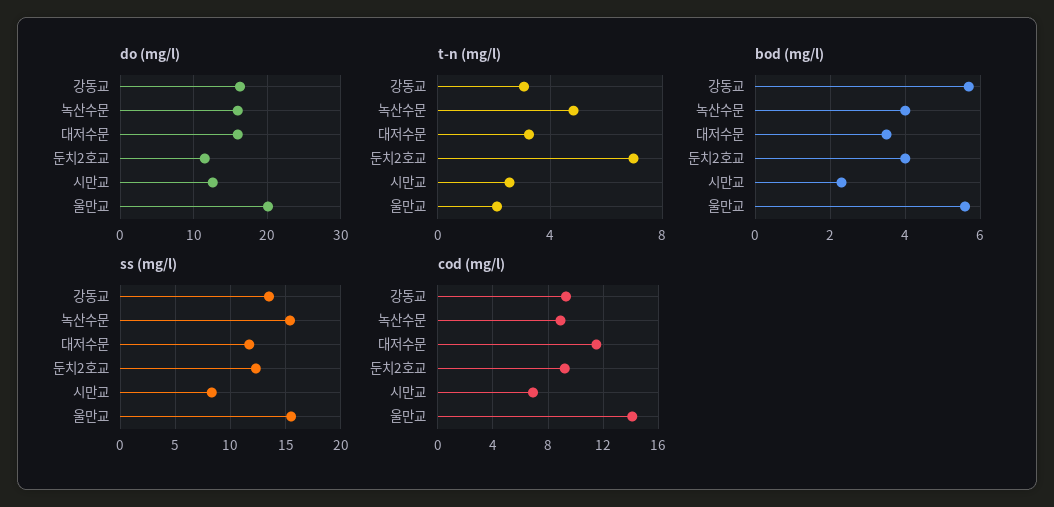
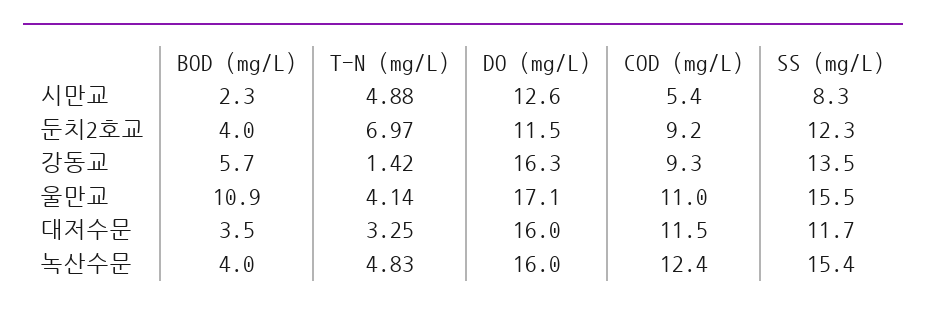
do (mg/l), 울만교: 20 -> 17.1
t-n (mg/l), 강동교: 3 -> 1.42
t-n (mg/l), 시만교: 2.5 -> 4.88
t-n (mg/l), 울만교: 2 -> 4.14
bod (mg/l), 울만교: 5.5 -> 10.9
cod (mg/l), 녹산수문: 9 -> 12.4
cod (mg/l), 시만교: 7 -> 5.4
cod (mg/l), 울만교: 14 -> 11

